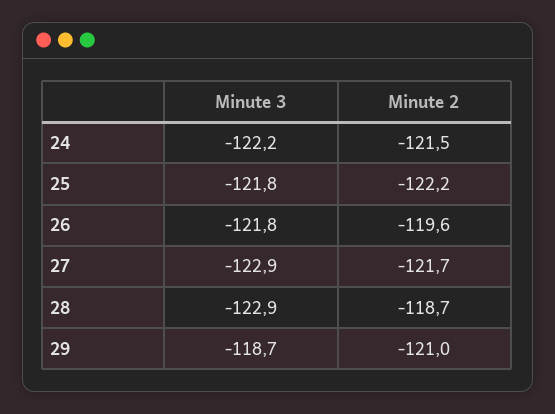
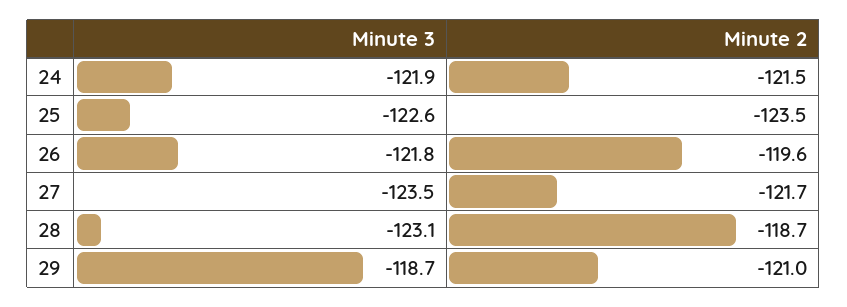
Minute 3, 24: -122.2 -> -121.9
Minute 3, 25: -121.8 -> -122.6
Minute 2, 25: -122.2 -> -123.5
Minute 3, 27: -122.9 -> -123.5
Minute 3, 28: -122.9 -> -123.1

